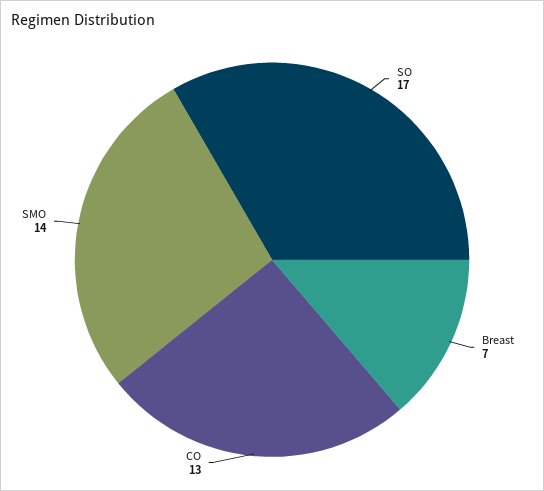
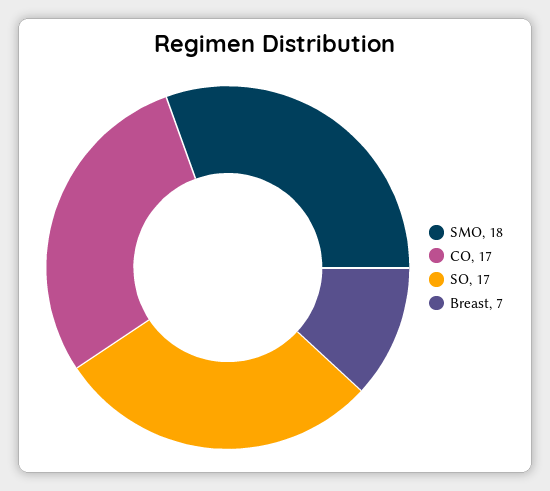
CO: 13 -> 17
SMO: 14 -> 18

